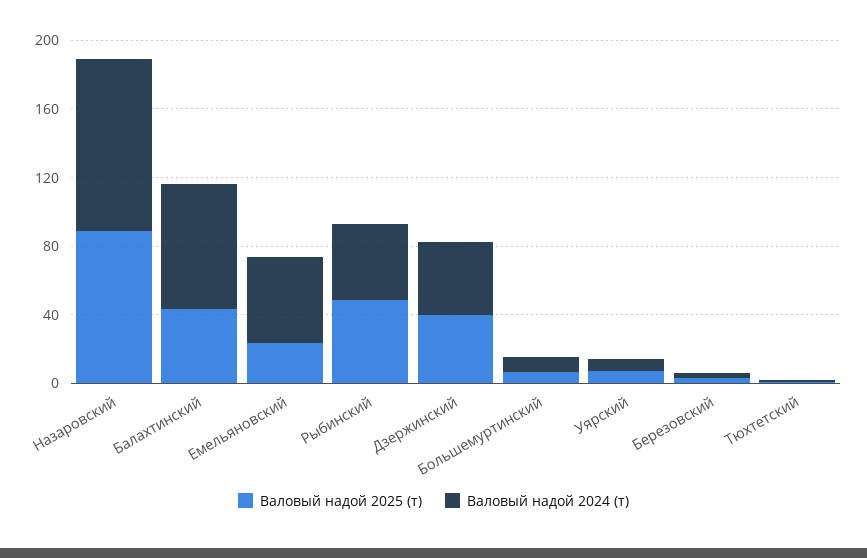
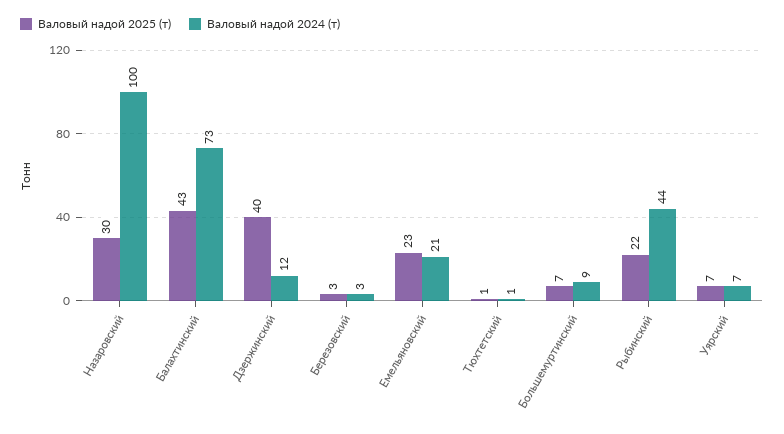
Валовый надой 2025 (т), Назаровский: 90 -> 30
Валовый надой 2024 (т), Емельяновский: 50 -> 21
Валовый надой 2025 (т), Рыбинский: 50 -> 22
Валовый надой 2024 (т), Дзержинский: 40 -> 12

